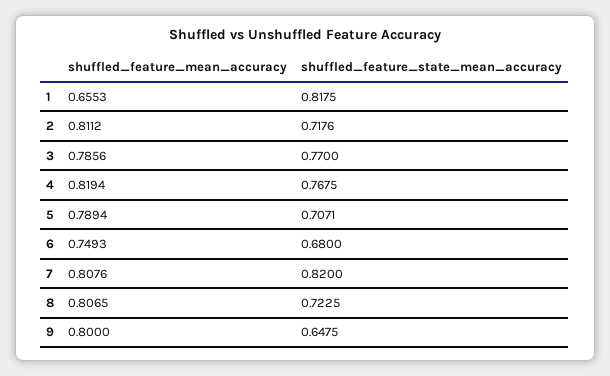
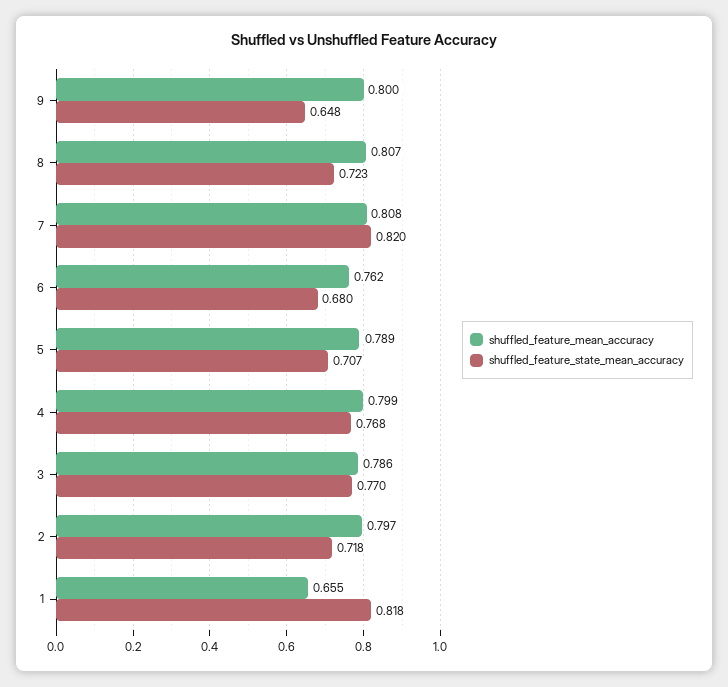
shuffled_feature_mean_accuracy, 2: 0.8112 -> 0.797
shuffled_feature_mean_accuracy, 4: 0.8194 -> 0.799
shuffled_feature_mean_accuracy, 6: 0.7493 -> 0.762

